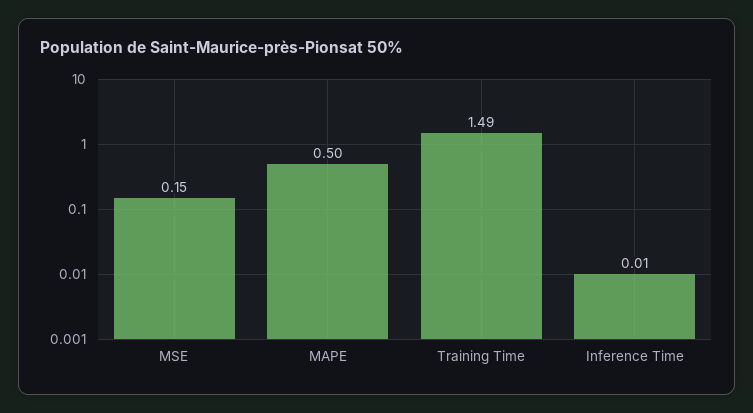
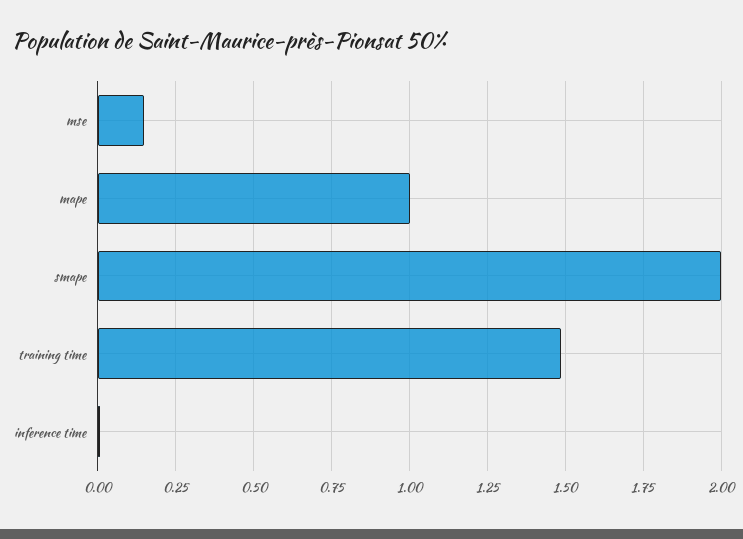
MAPE: 0.5 -> 1
smape: none -> 2

